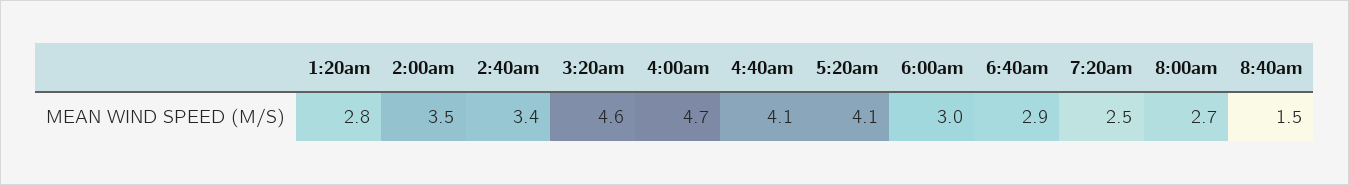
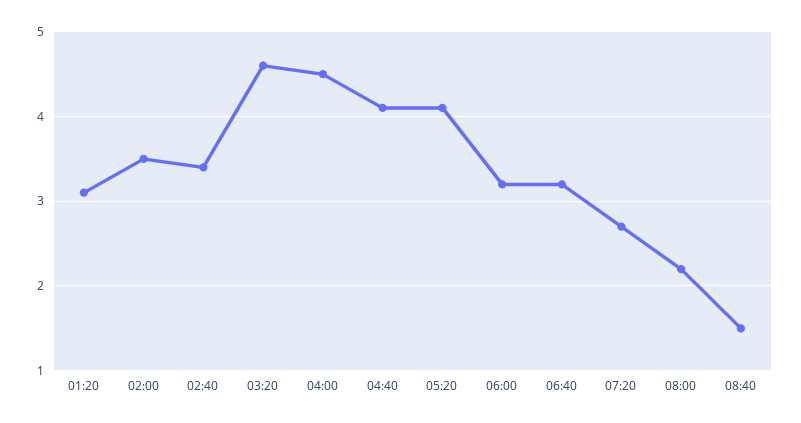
1:20am: 2.8 -> 3.1
4:00am: 4.7 -> 4.5
6:00am: 3 -> 3.2
6:40am: 2.9 -> 3.2
7:20am: 2.5 -> 2.7
8:00am: 2.7 -> 2.2

